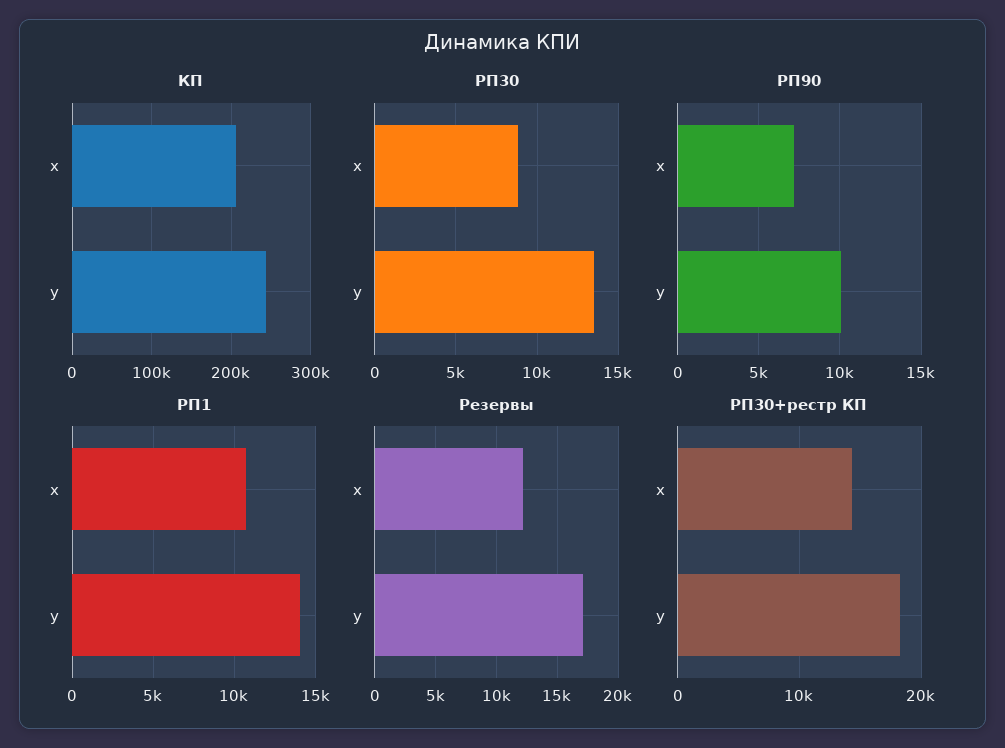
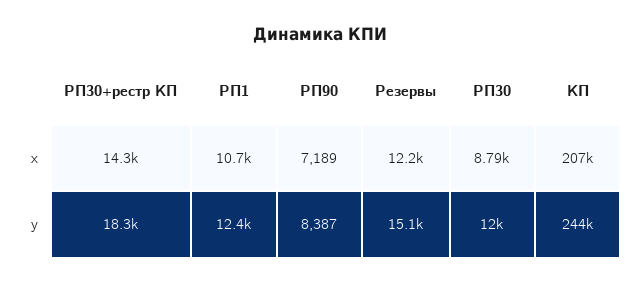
РП30, y: 13500 -> 12000
РП90, y: 10000 -> 8387
РП1, y: 14000 -> 12400
Резервы, y: 17000 -> 15100

